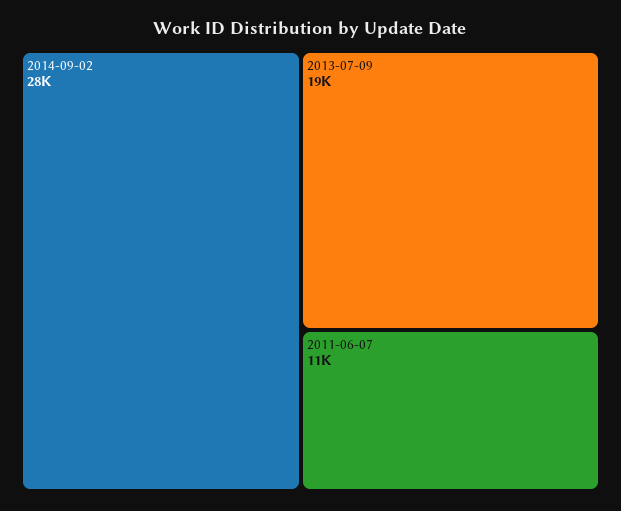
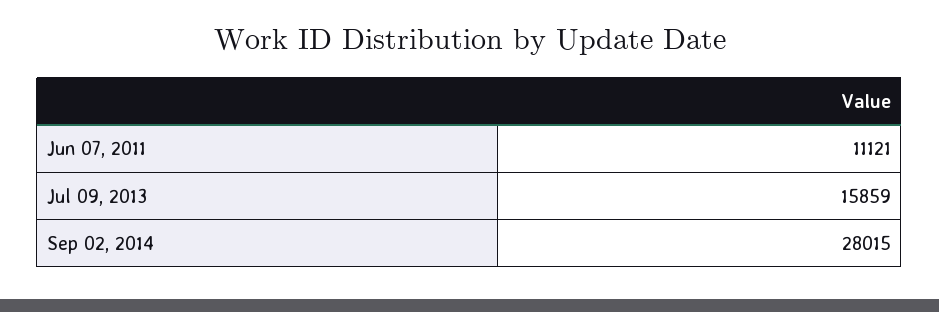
2013-07-09: 19000 -> 15859

